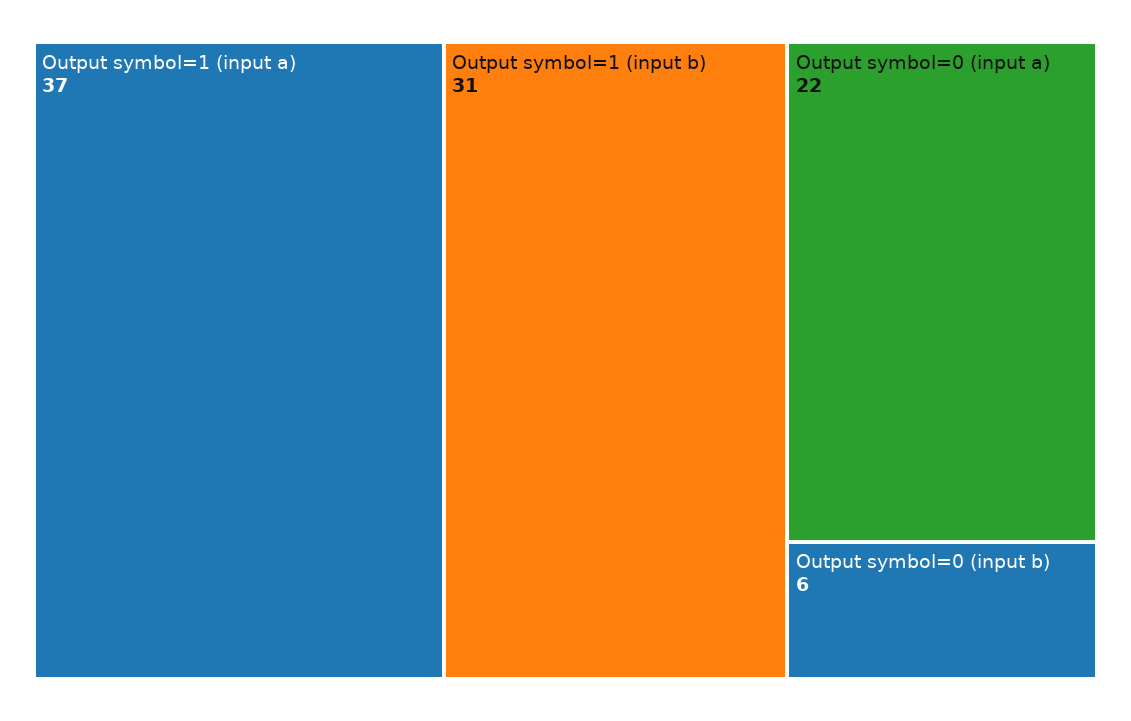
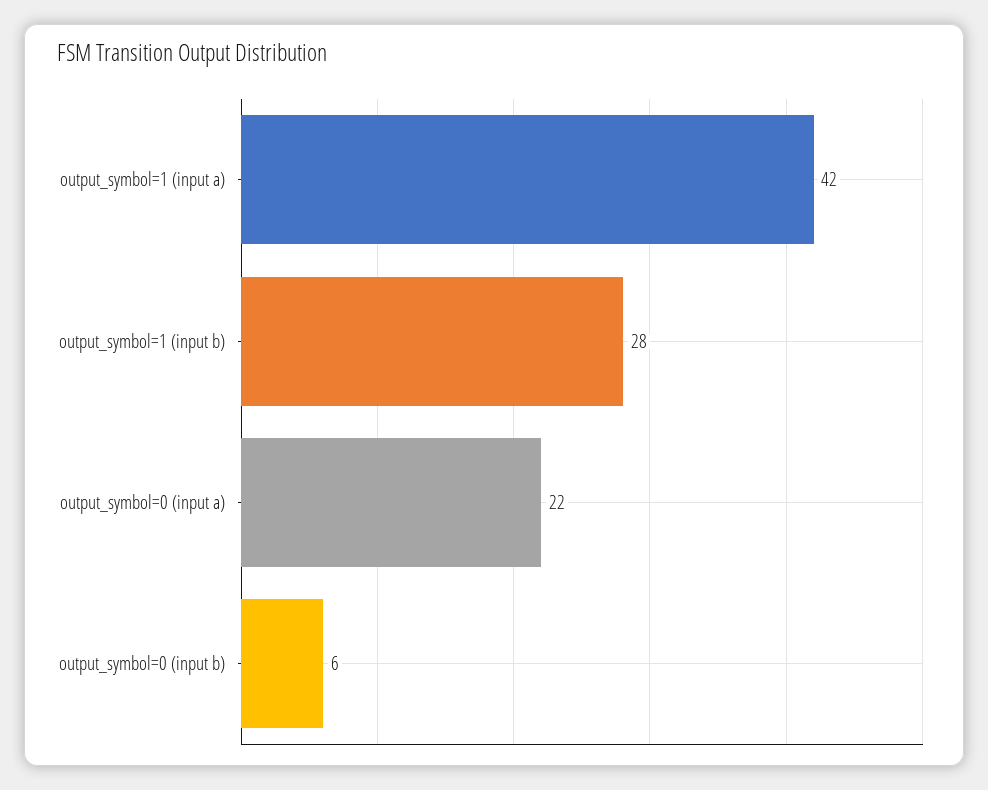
Output symbol=1 (input a): 37 -> 42
Output symbol=1 (input b): 31 -> 28

